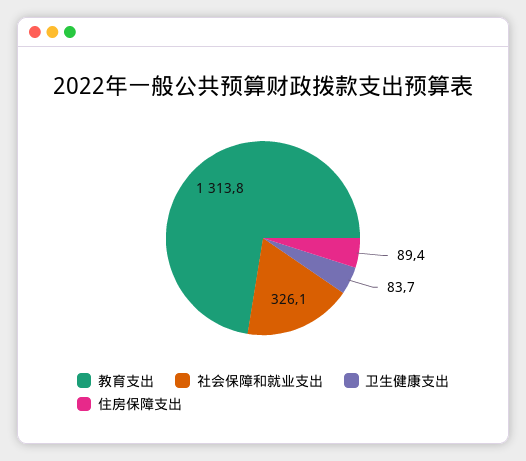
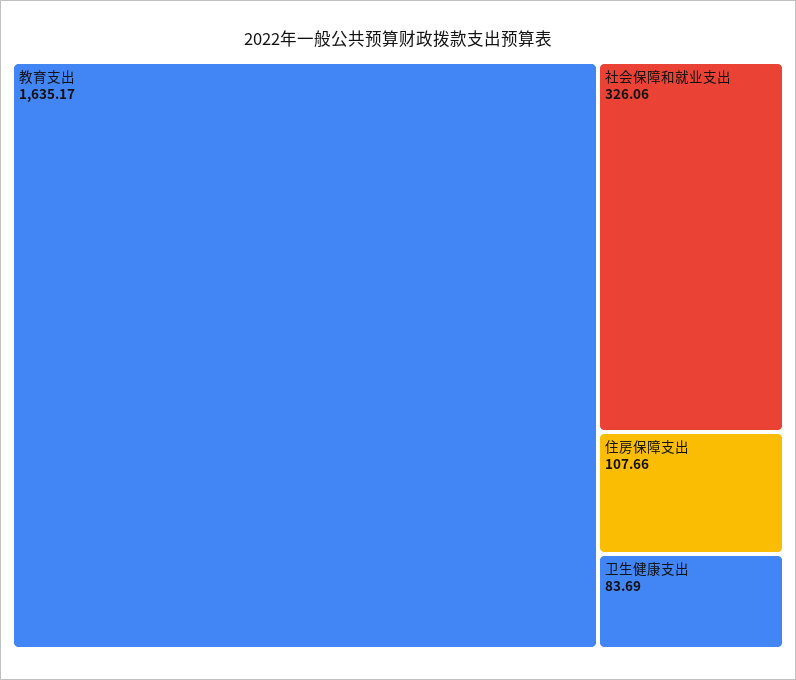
教育支出: 1313.8 -> 1635.17
住房保障支出: 89.4 -> 107.66

